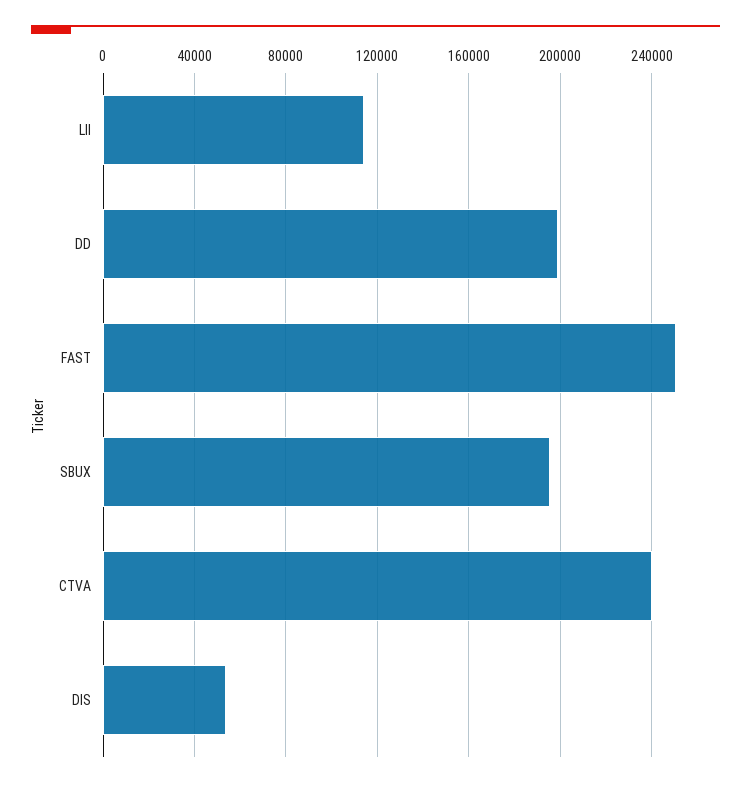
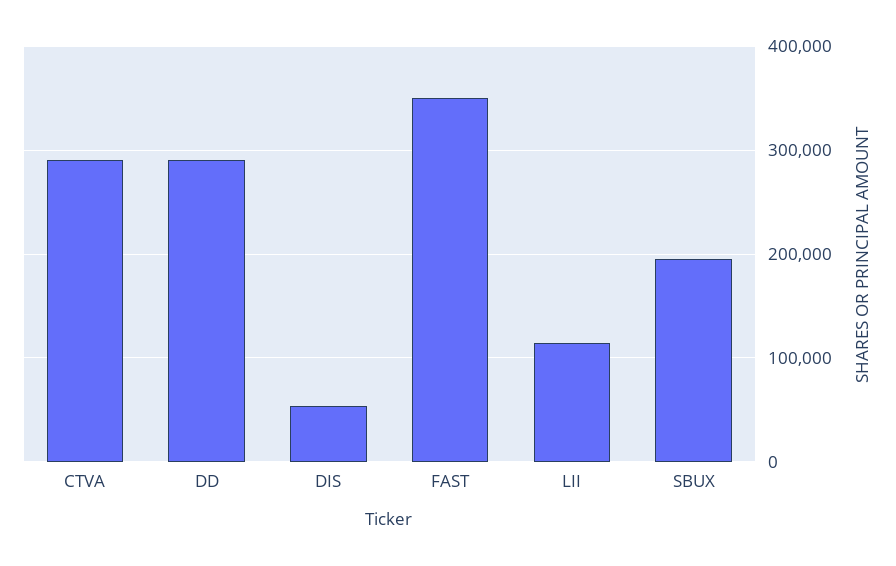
DD: 200000 -> 290000
FAST: 250000 -> 350000
CTVA: 240000 -> 290000

